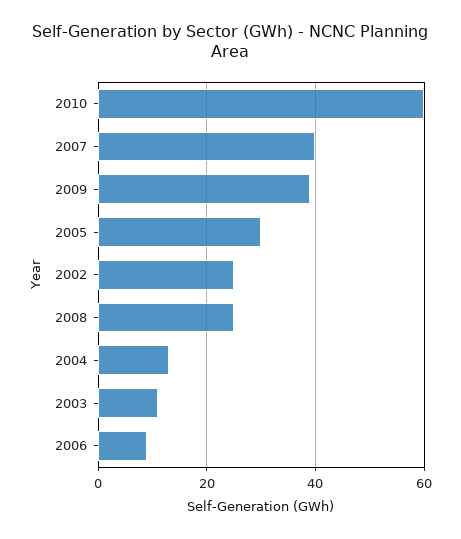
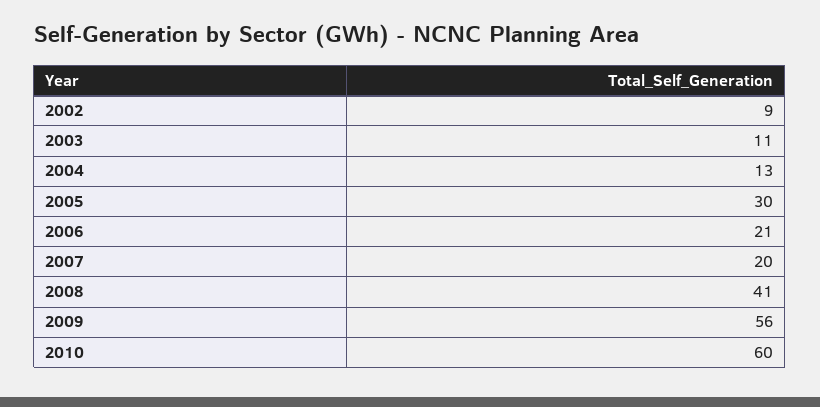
2007: 40 -> 20
2009: 40 -> 56
2002: 25 -> 9
2008: 25 -> 41
2006: 10 -> 21

